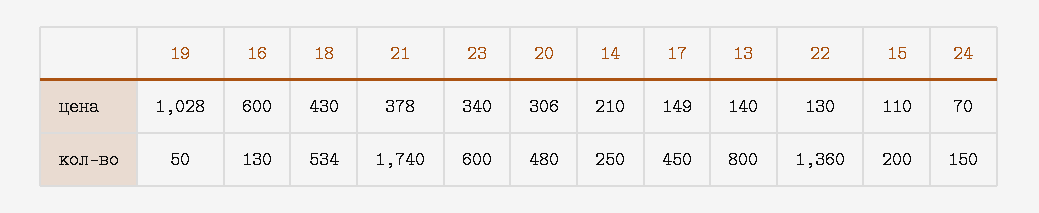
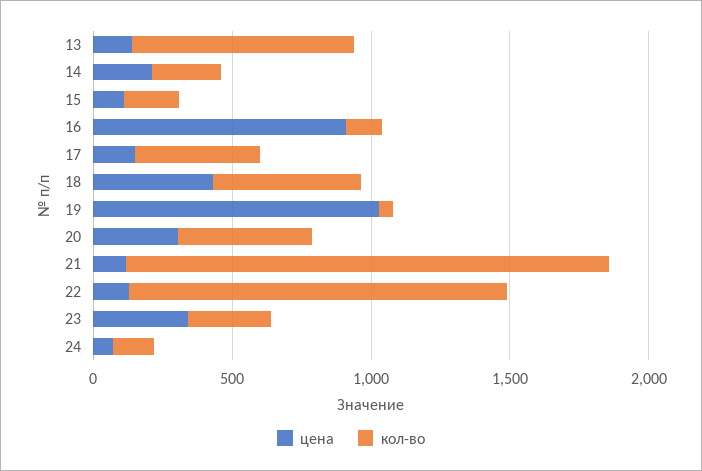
цена, 16: 600 -> 900
цена, 21: 378 -> 100
кол-во, 23: 600 -> 300

